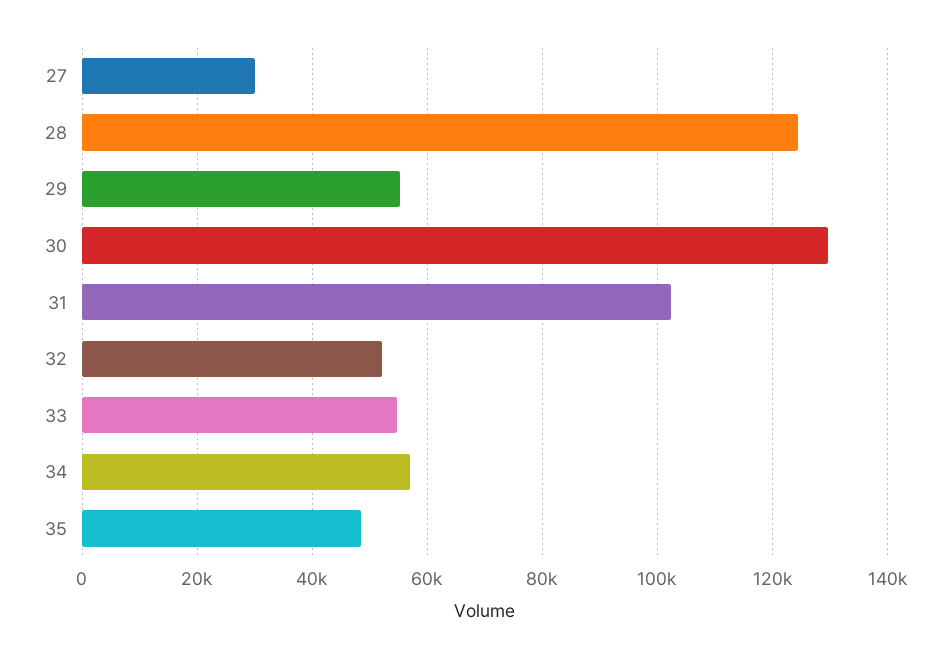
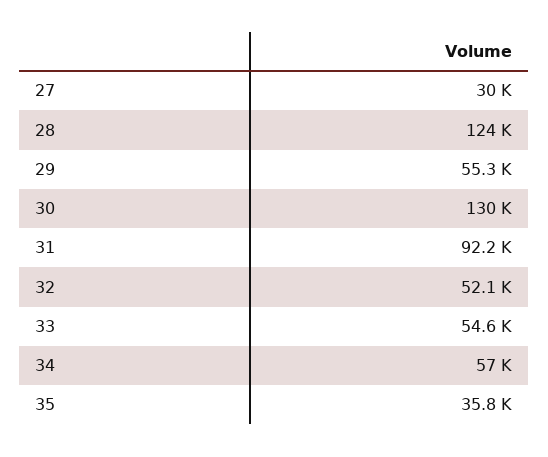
31: 102000 -> 92200
35: 48000 -> 35800

